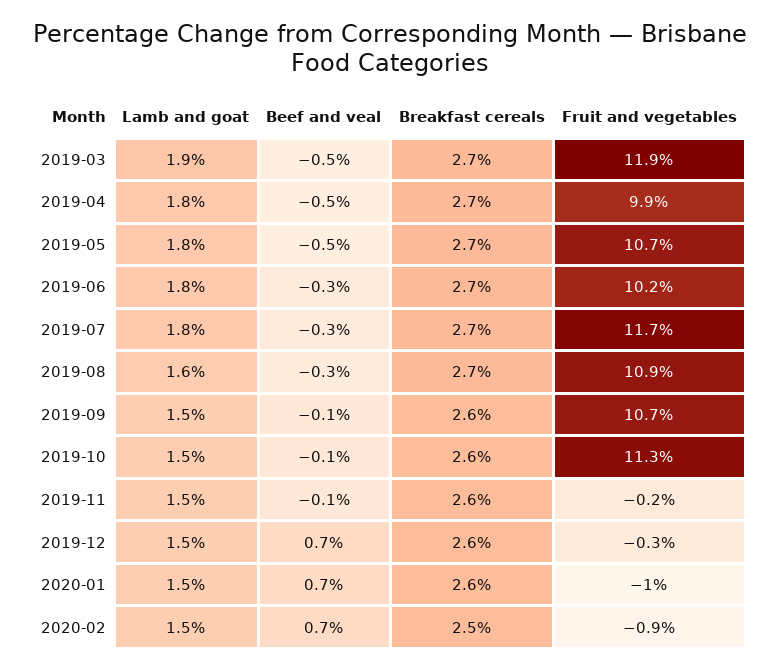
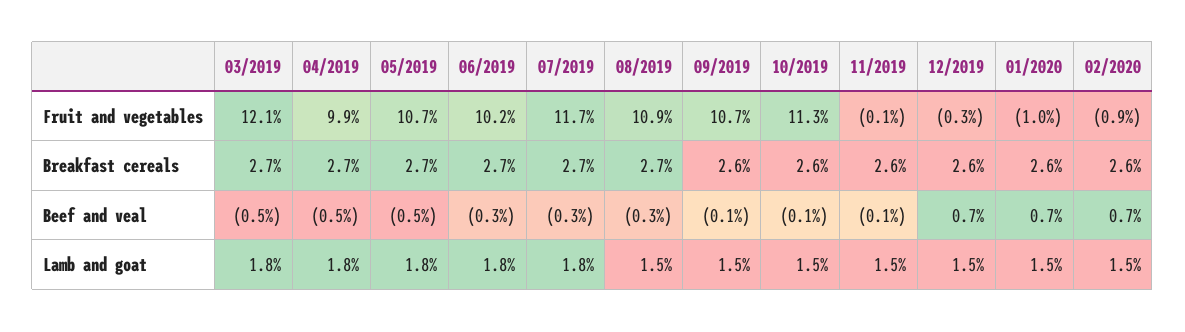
Lamb and goat, 2019-03: 1.9 -> 1.8
Fruit and vegetables, 2019-03: 11.9 -> 12.1
Lamb and goat, 2019-08: 1.6 -> 1.5
Fruit and vegetables, 2019-11: -0.2 -> -0.1
Breakfast cereals, 2020-02: 2.5 -> 2.6

